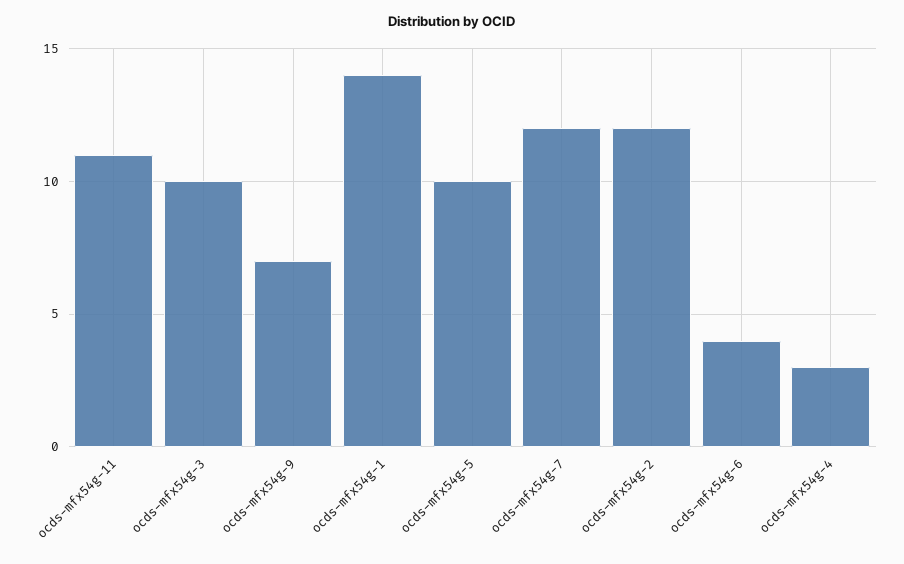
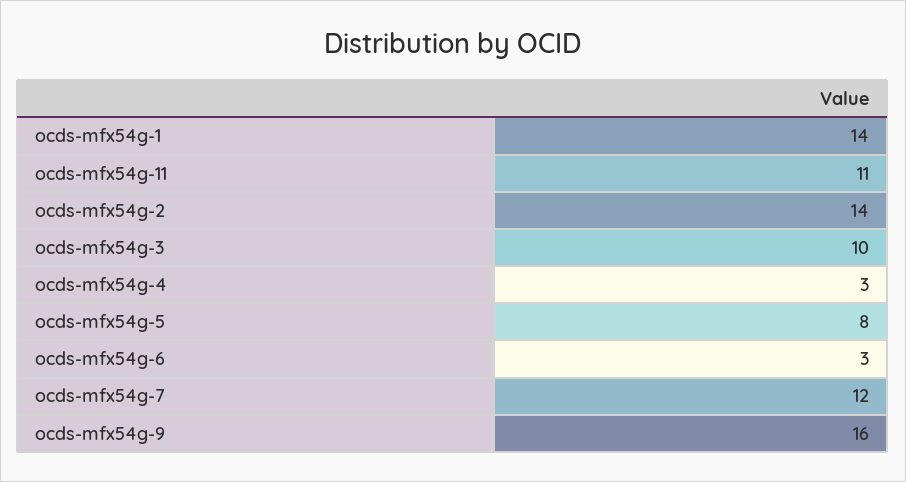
ocds-mfx54g-9: 7 -> 16
ocds-mfx54g-5: 10 -> 8
ocds-mfx54g-2: 12 -> 14
ocds-mfx54g-6: 4 -> 3

